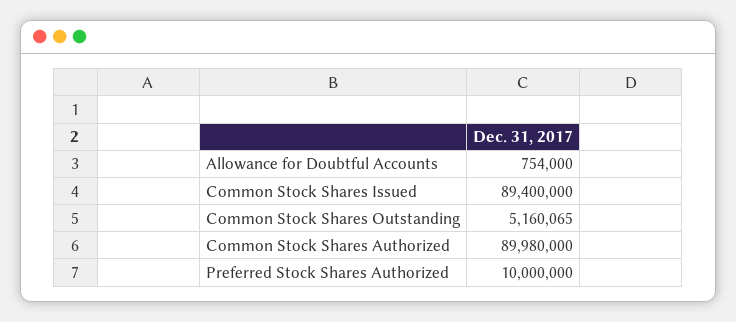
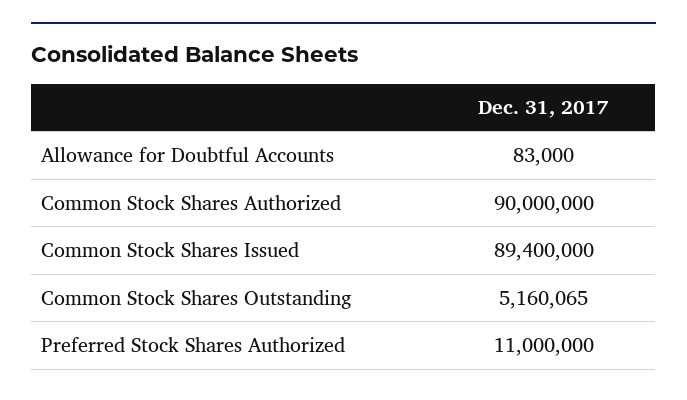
Allowance for Doubtful Accounts: 754000 -> 83000
Common Stock Shares Authorized: 89980000 -> 90000000
Preferred Stock Shares Authorized: 10000000 -> 11000000

